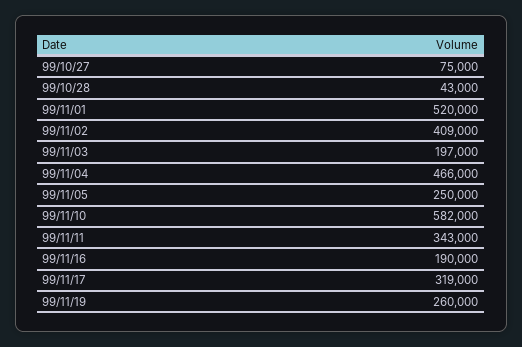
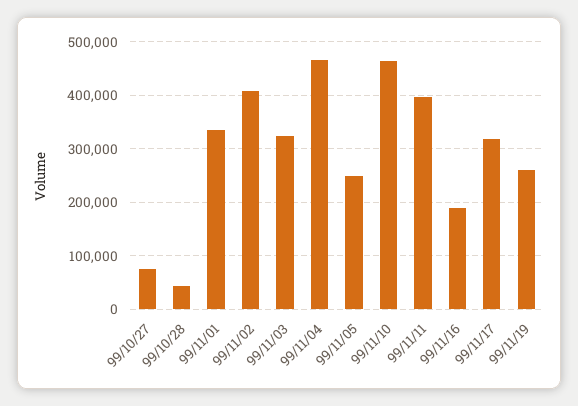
99/11/01: 520000 -> 340000
99/11/03: 197000 -> 320000
99/11/10: 582000 -> 460000
99/11/11: 343000 -> 400000

